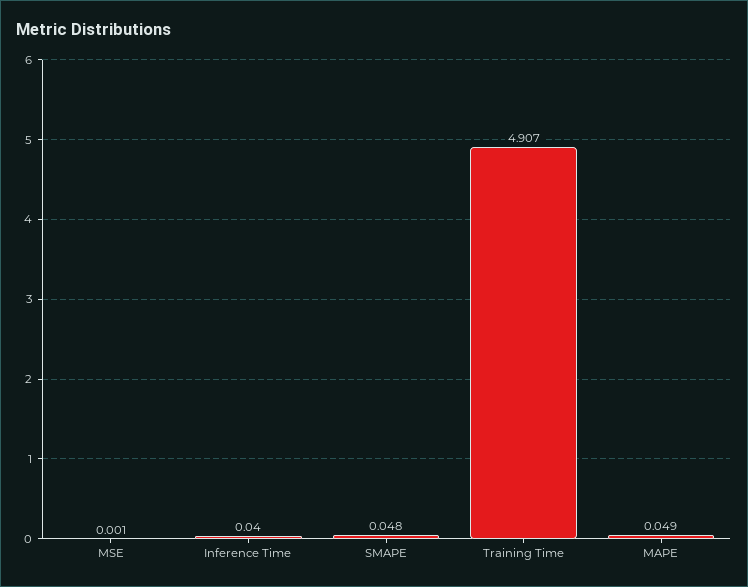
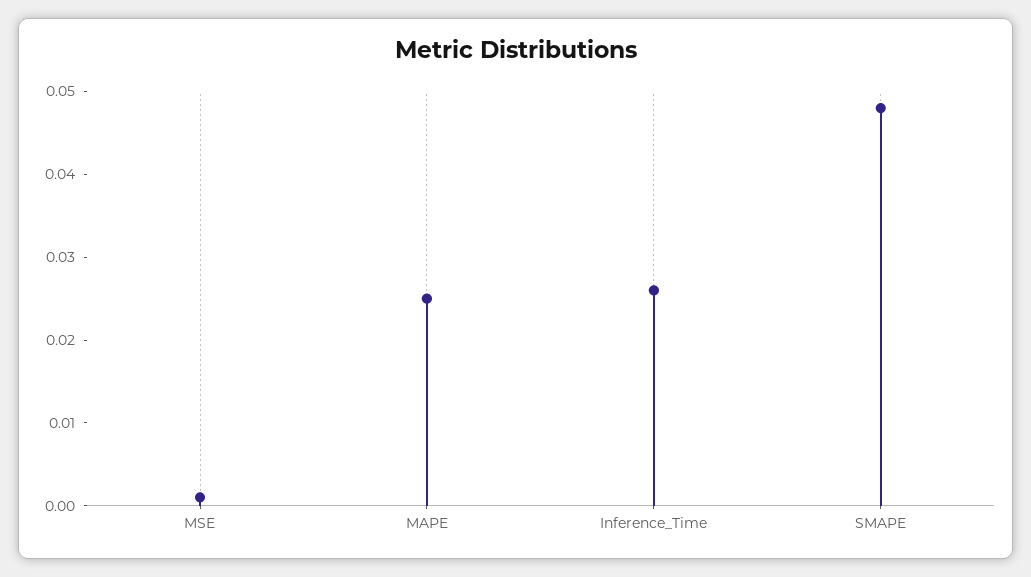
Inference Time: 0.04 -> 0.026
Training Time: 4.907 -> none
MAPE: 0.049 -> 0.025

